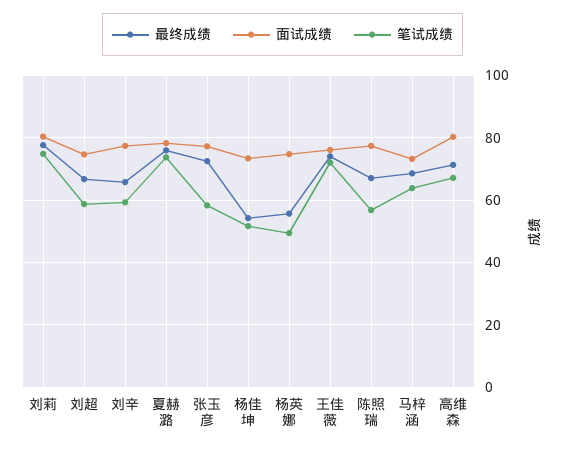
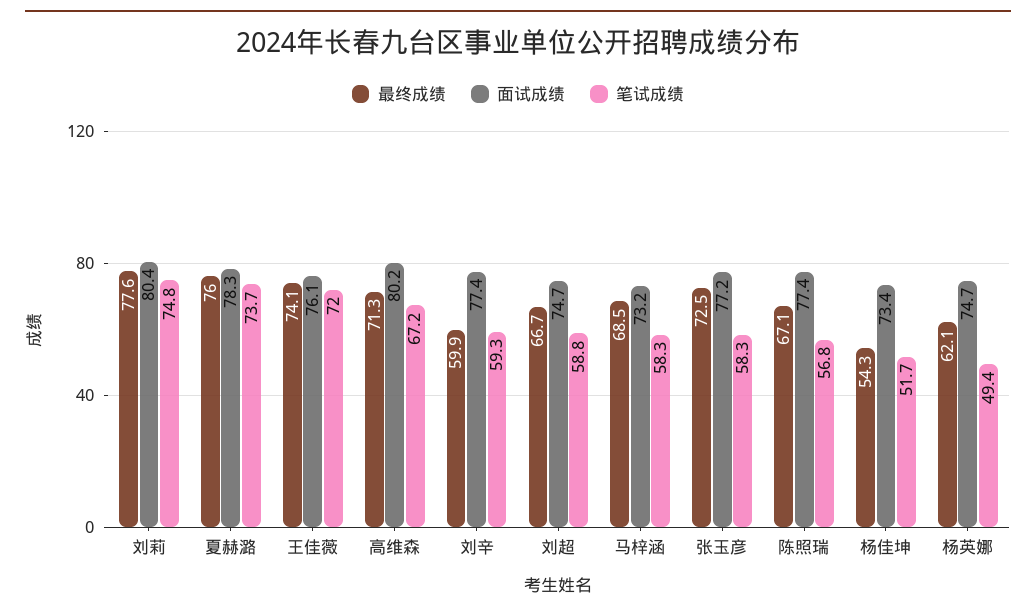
最终成绩, 刘辛: 66 -> 59.9
最终成绩, 杨英娜: 56 -> 62.1
笔试成绩, 马梓涵: 64 -> 58.3

